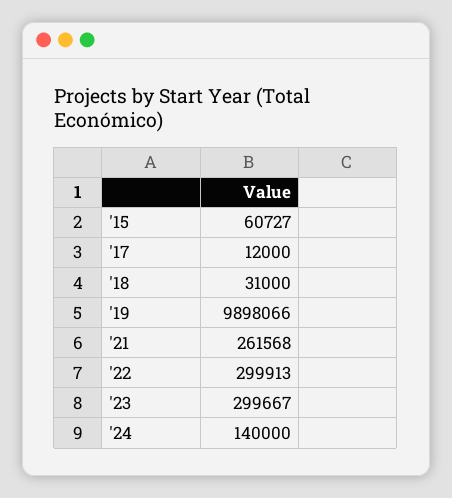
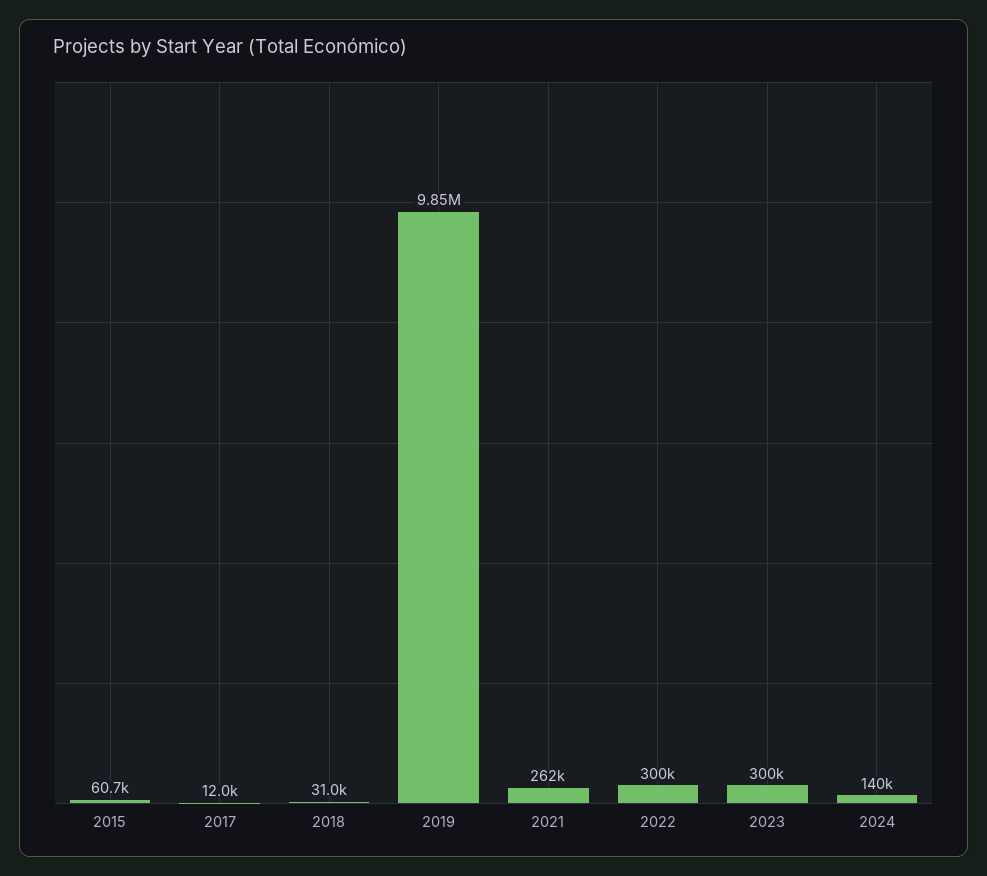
'19: 9898066 -> 9850000

